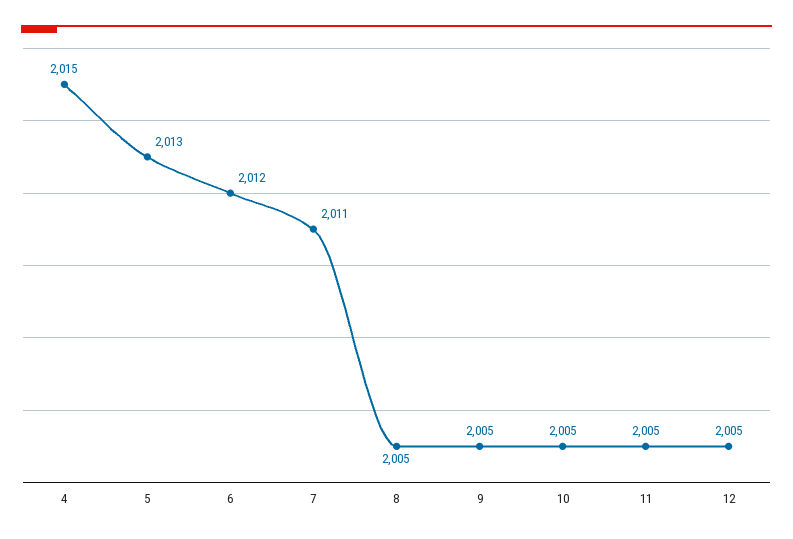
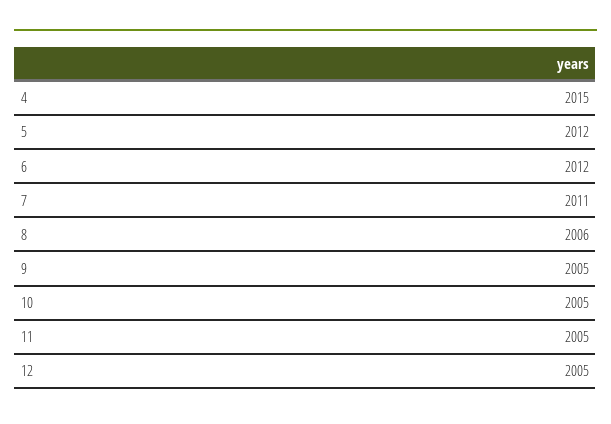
5: 2013 -> 2012
8: 2005 -> 2006

